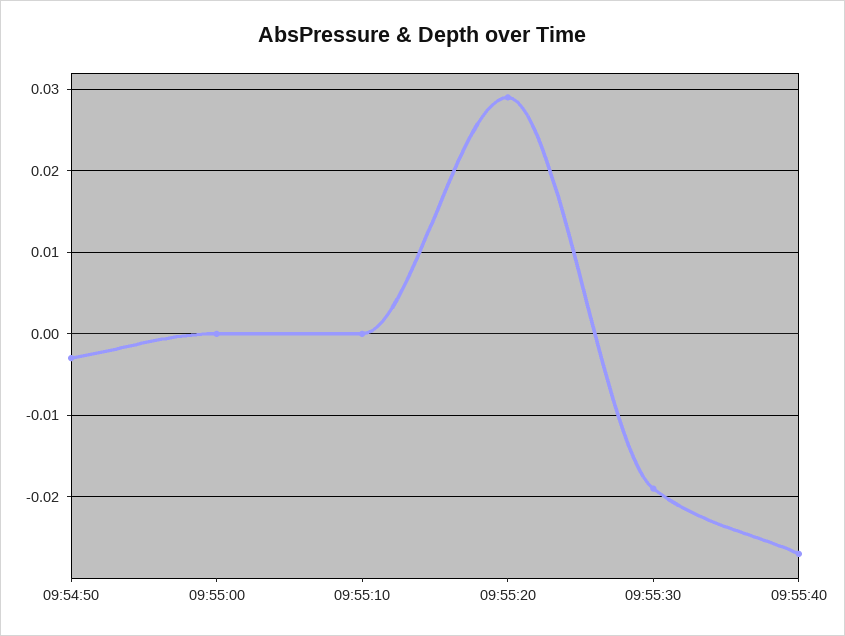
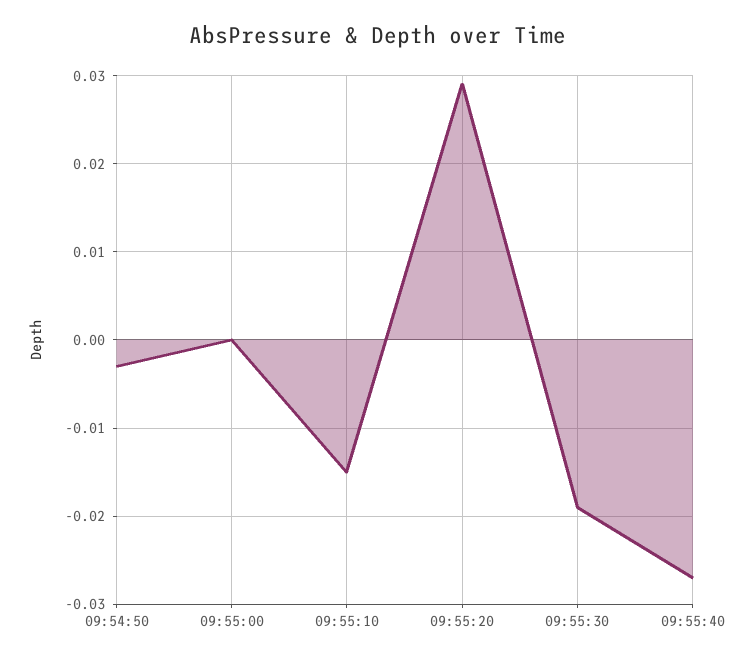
09:55:10: 0 -> -0.015

